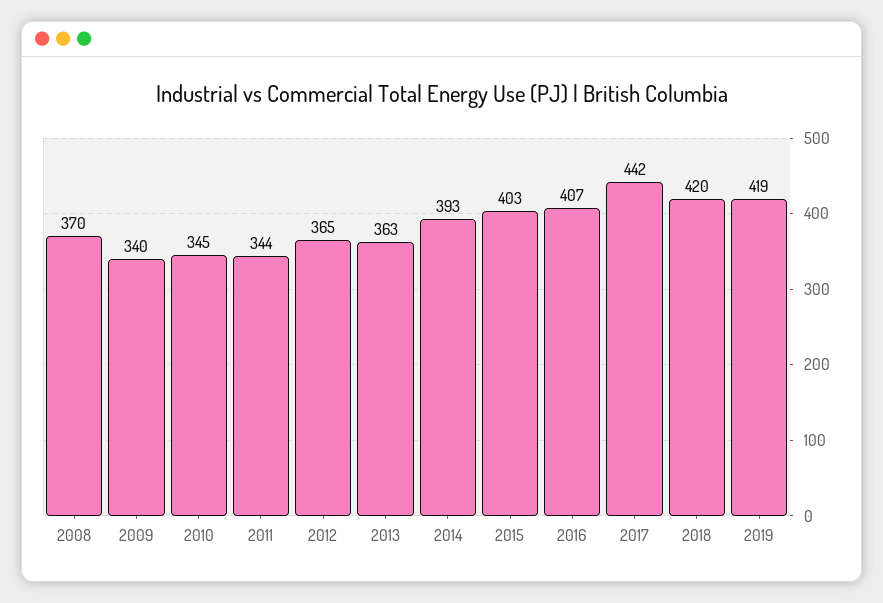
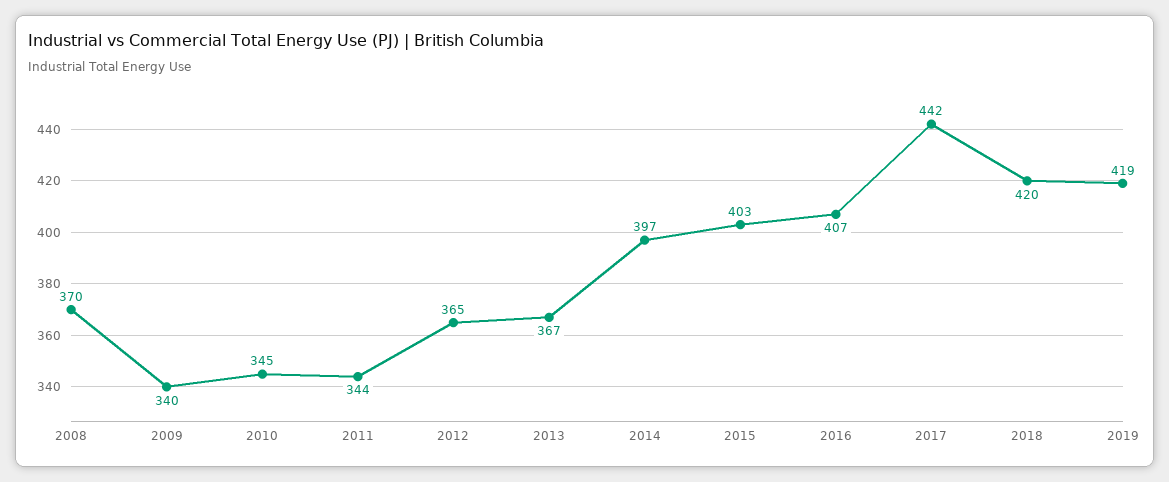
2013: 363 -> 367
2014: 393 -> 397

